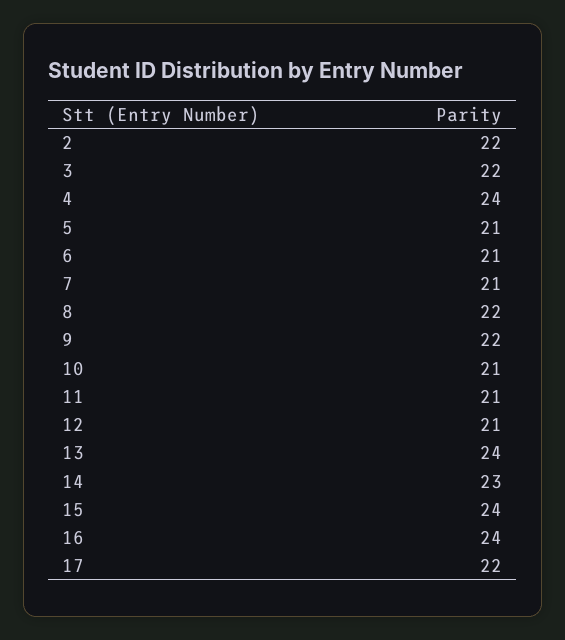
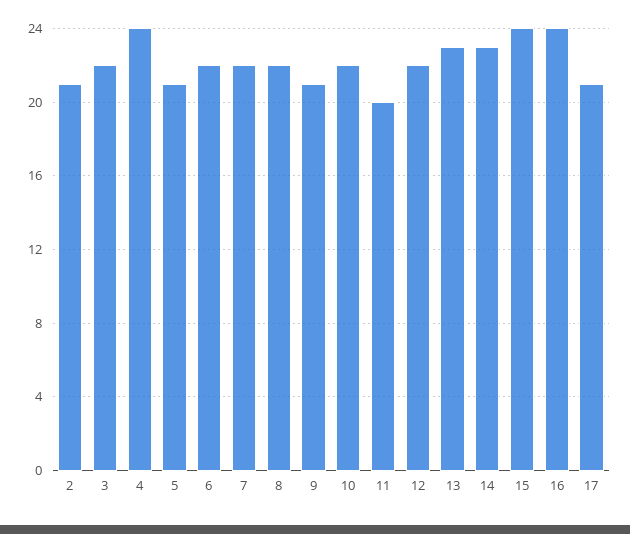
2: 22 -> 21
6: 21 -> 22
7: 21 -> 22
9: 22 -> 21
10: 21 -> 22
11: 21 -> 20
12: 21 -> 22
13: 24 -> 23
17: 22 -> 21

